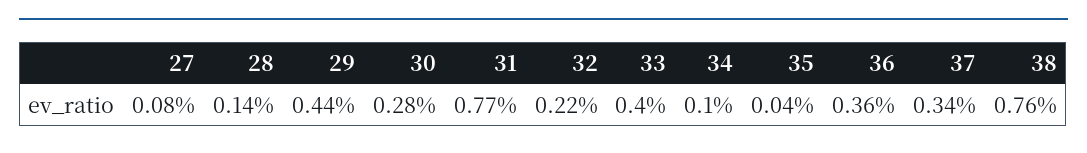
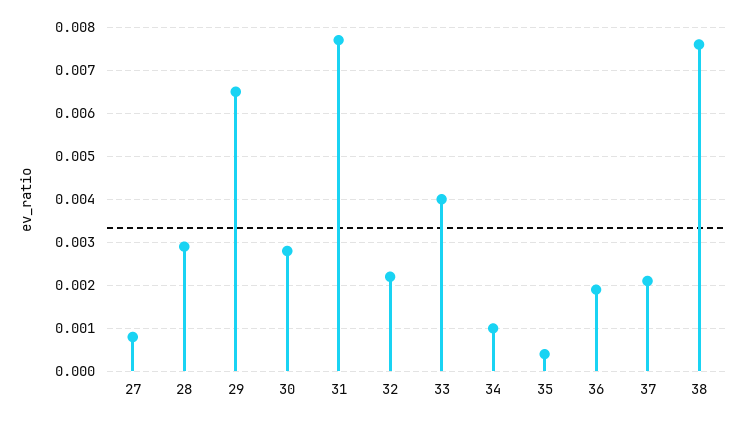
28: 0.0014 -> 0.003
29: 0.0044 -> 0.0065
36: 0.0036 -> 0.002
37: 0.0034 -> 0.002

